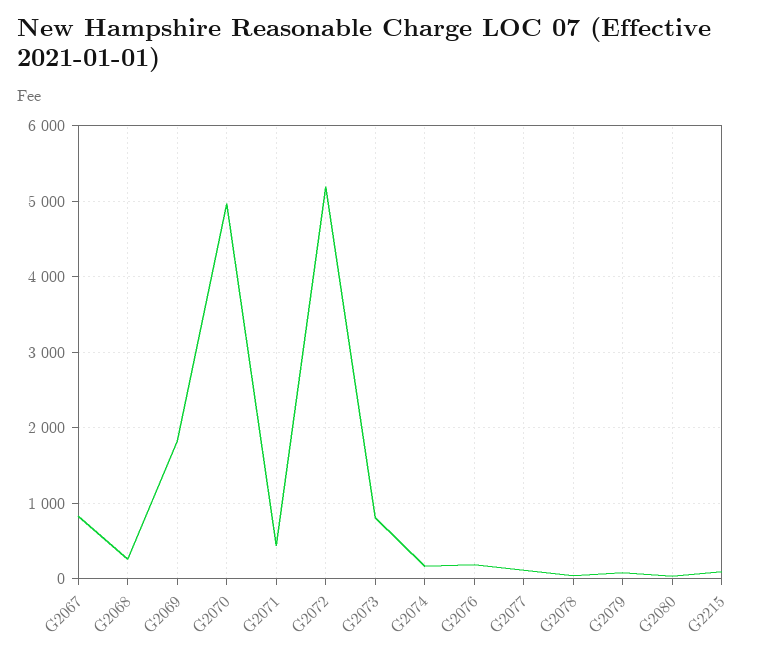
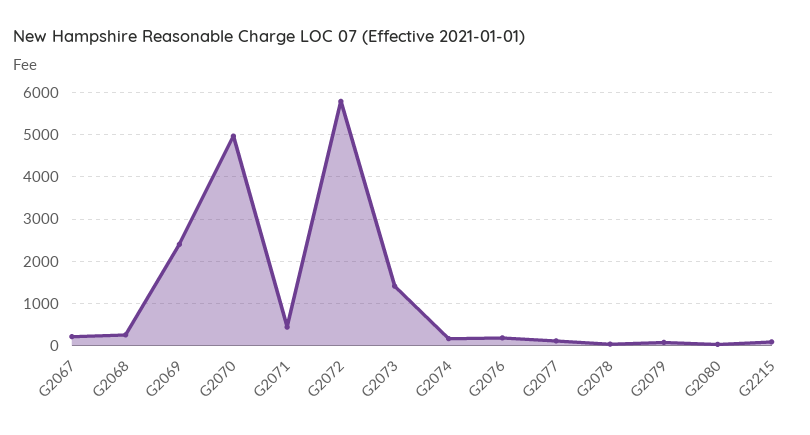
G2067: 800 -> 200
G2069: 1800 -> 2400
G2072: 5200 -> 5800
G2073: 800 -> 1400

